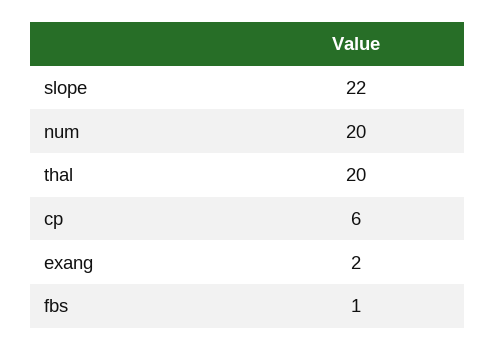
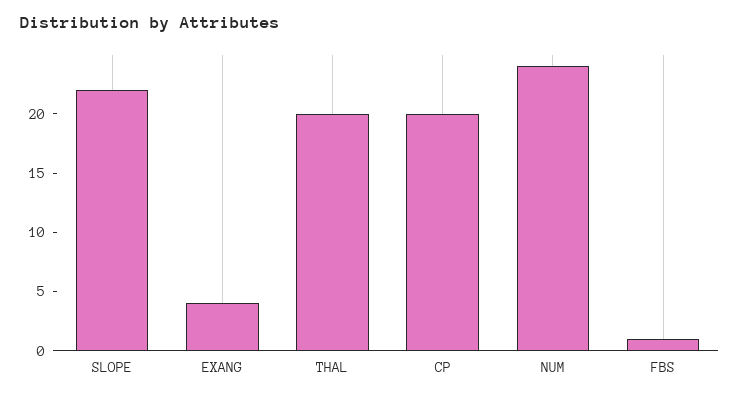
num: 20 -> 24
cp: 6 -> 20
exang: 2 -> 4

